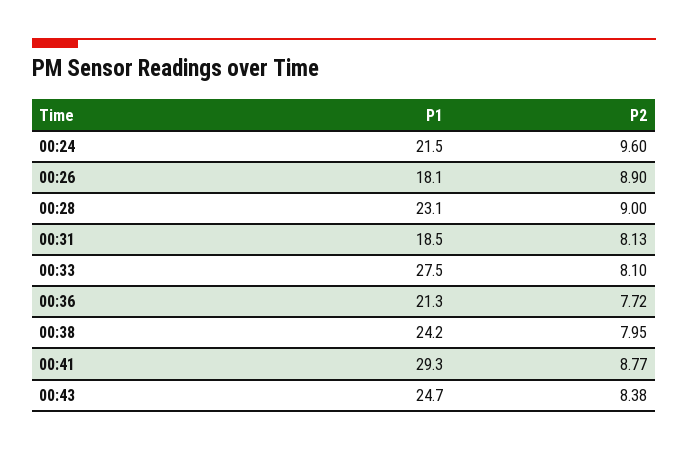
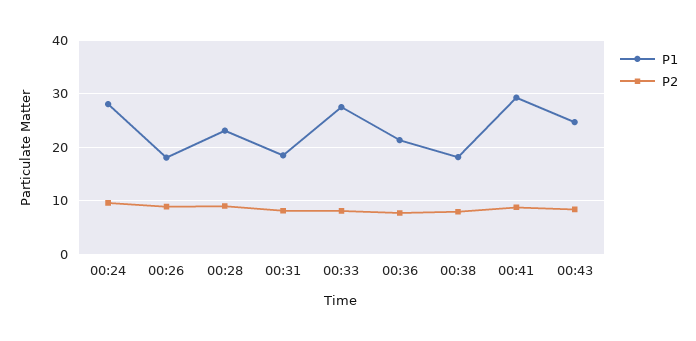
P1, 00:24: 21.5 -> 28
P1, 00:38: 24.2 -> 18

